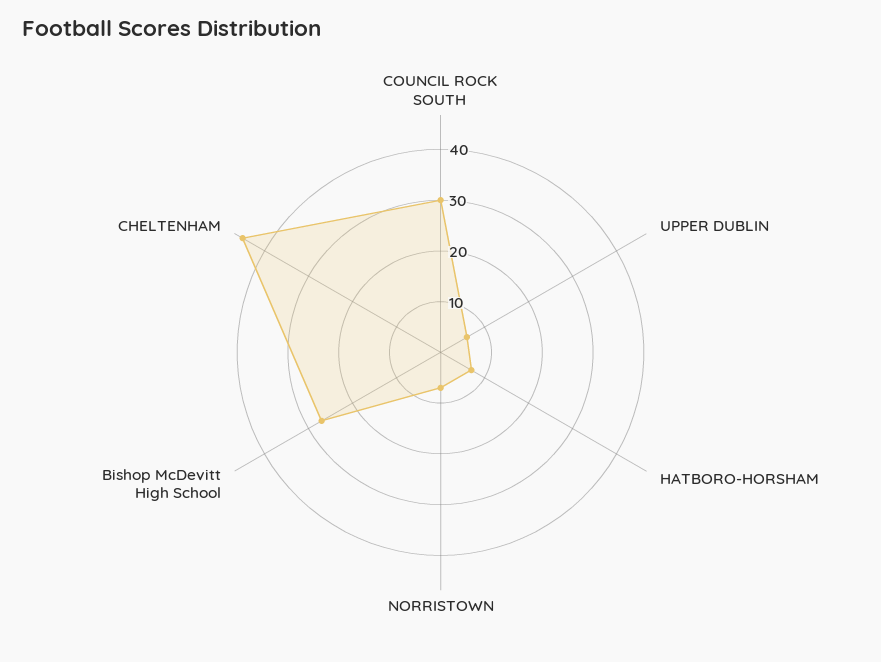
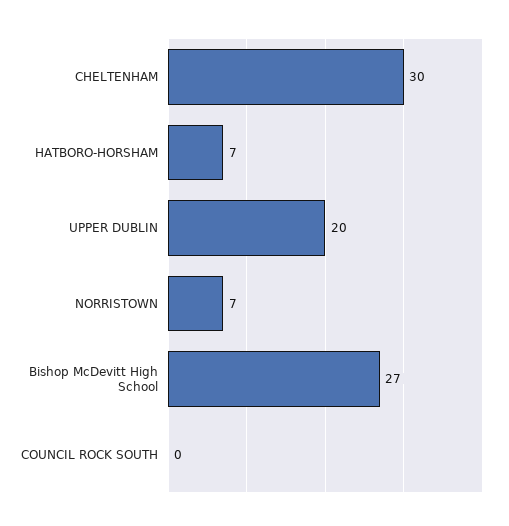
COUNCIL ROCK SOUTH: 30 -> 0
UPPER DUBLIN: 5 -> 20
CHELTENHAM: 45 -> 30

